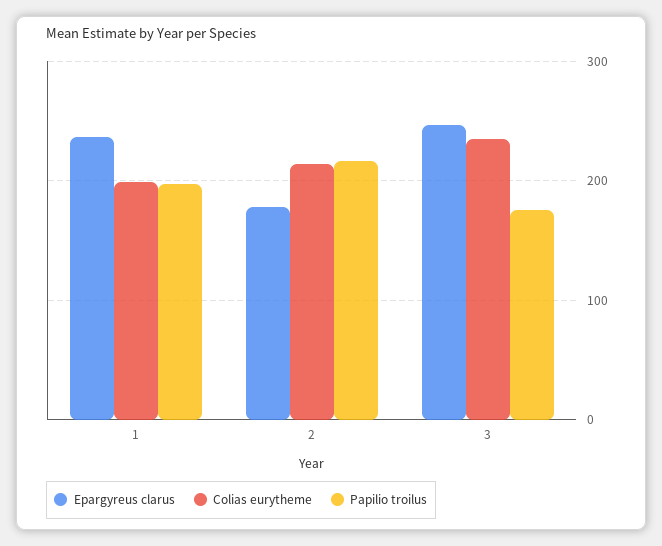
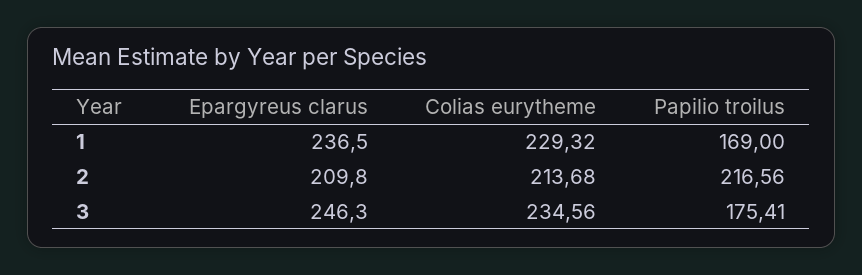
Colias eurytheme, 1: 200 -> 229.32
Papilio troilus, 1: 200 -> 169
Epargyreus clarus, 2: 180 -> 209.8

